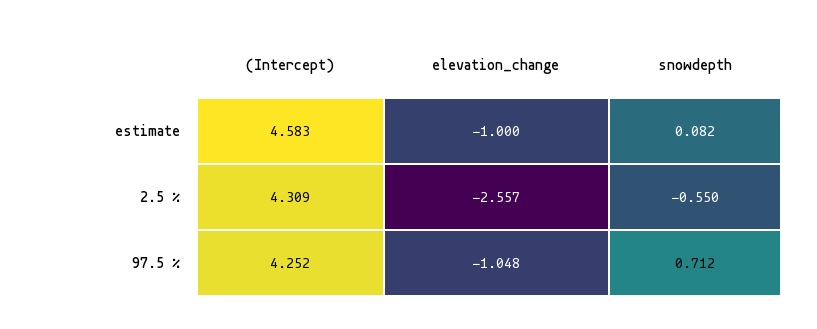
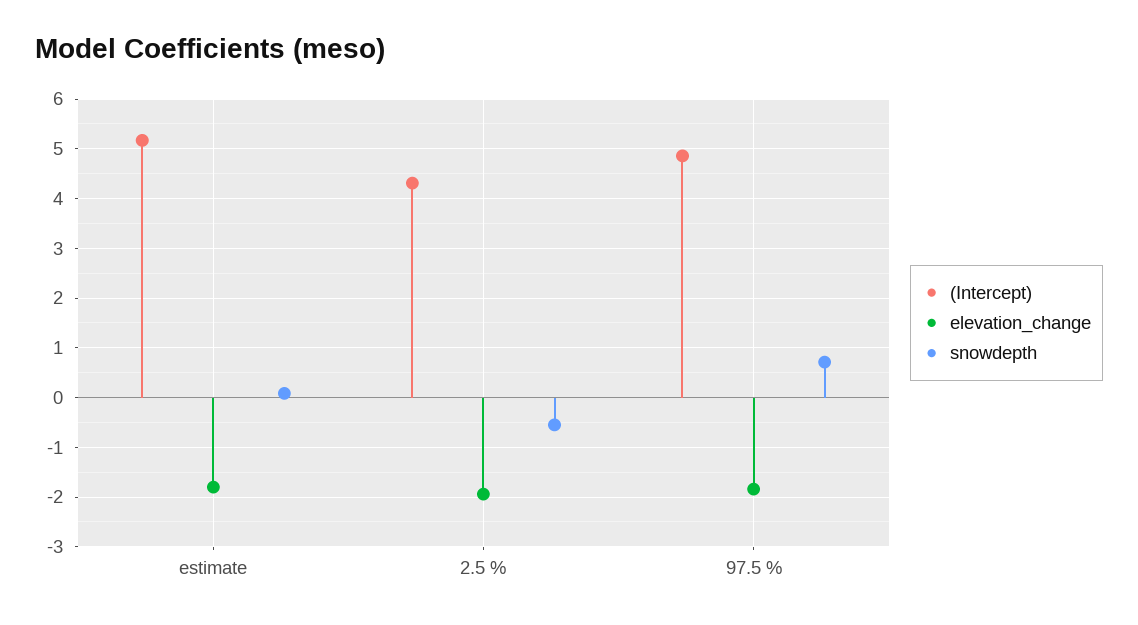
(Intercept), estimate: 4.583 -> 5.2
elevation_change, estimate: -1 -> -1.8
elevation_change, 2.5 %: -2.557 -> -2
(Intercept), 97.5 %: 4.252 -> 4.8
elevation_change, 97.5 %: -1.048 -> -1.8

